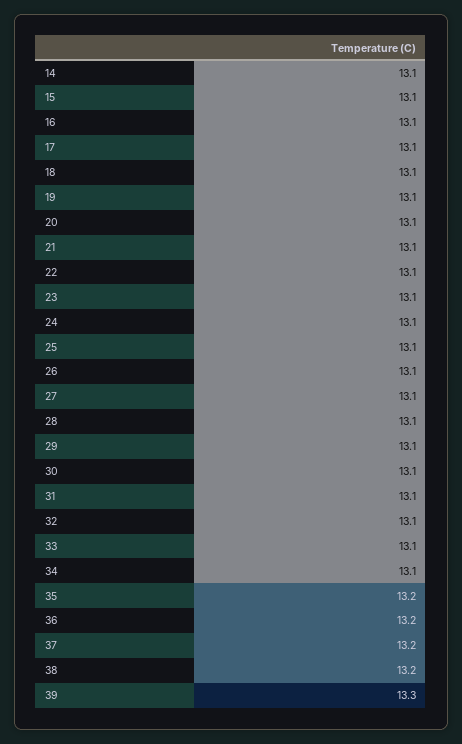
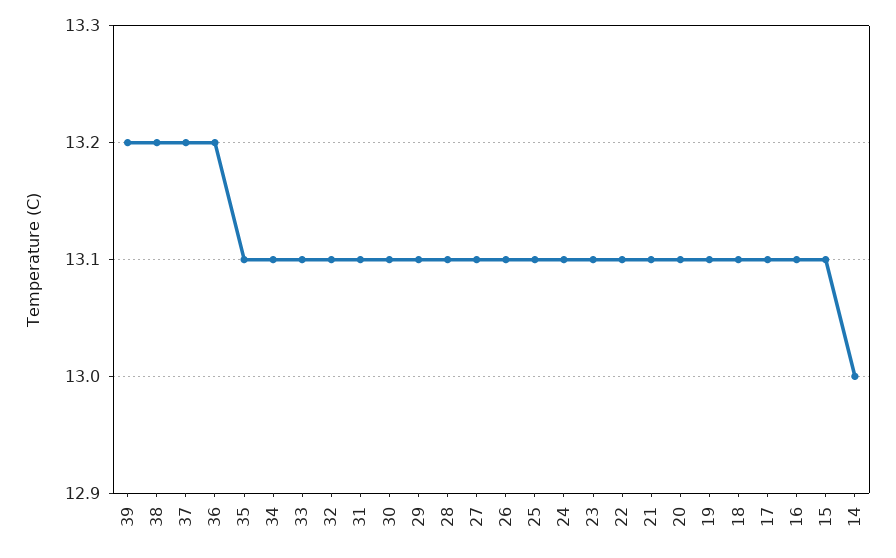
14: 13.1 -> 13
35: 13.2 -> 13.1
39: 13.3 -> 13.2

